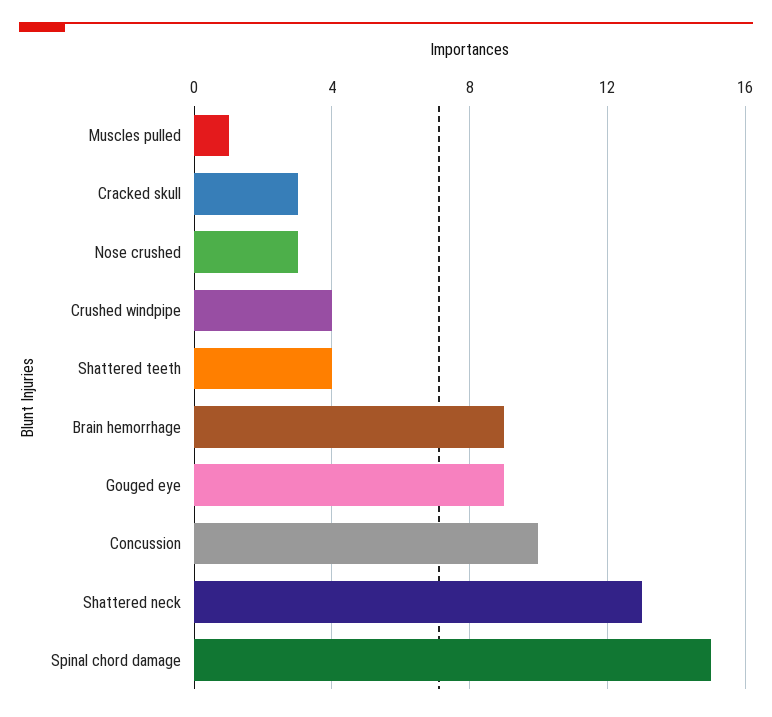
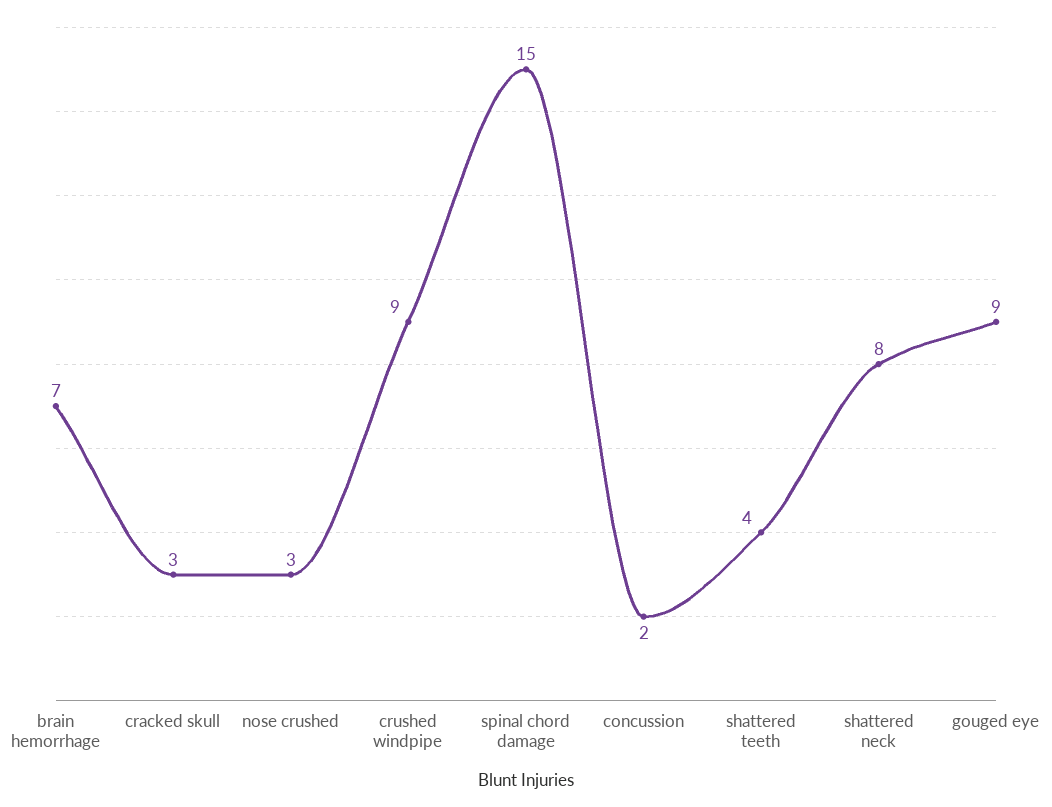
Muscles pulled: 1 -> none
Crushed windpipe: 4 -> 9
Brain hemorrhage: 9 -> 7
Concussion: 10 -> 2
Shattered neck: 13 -> 8

